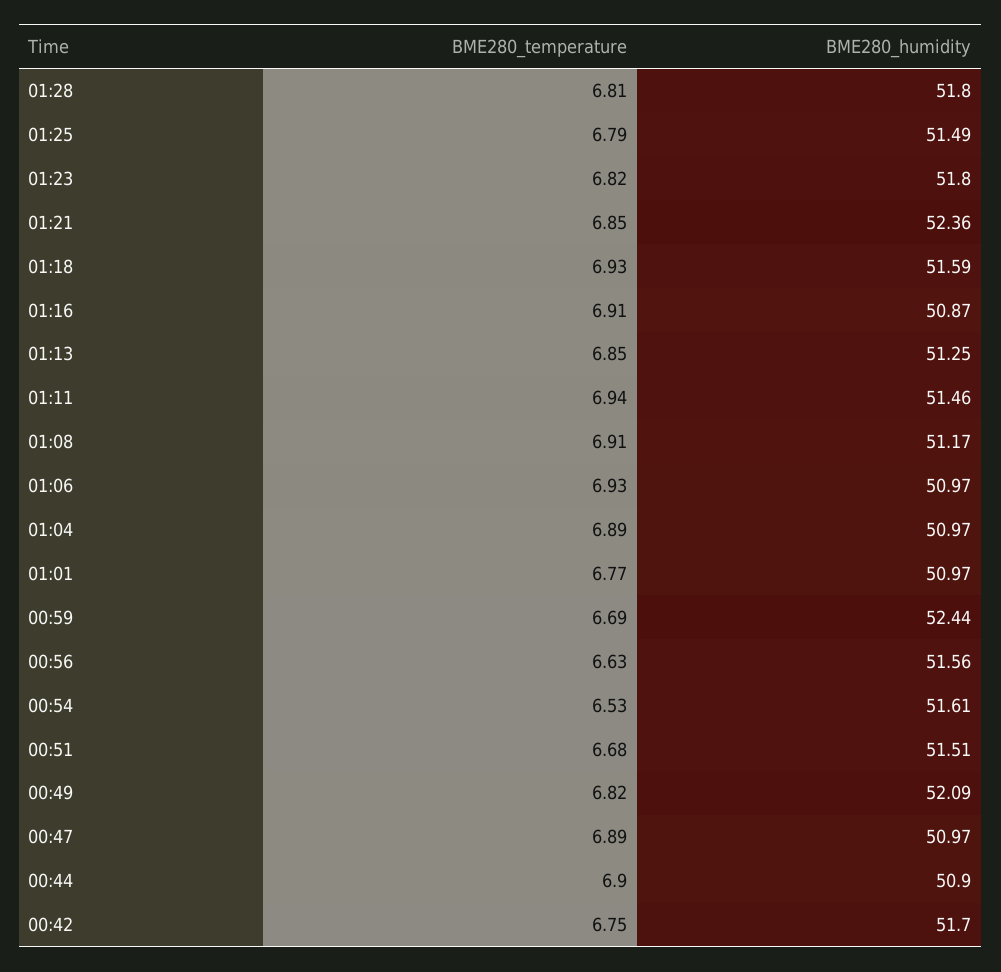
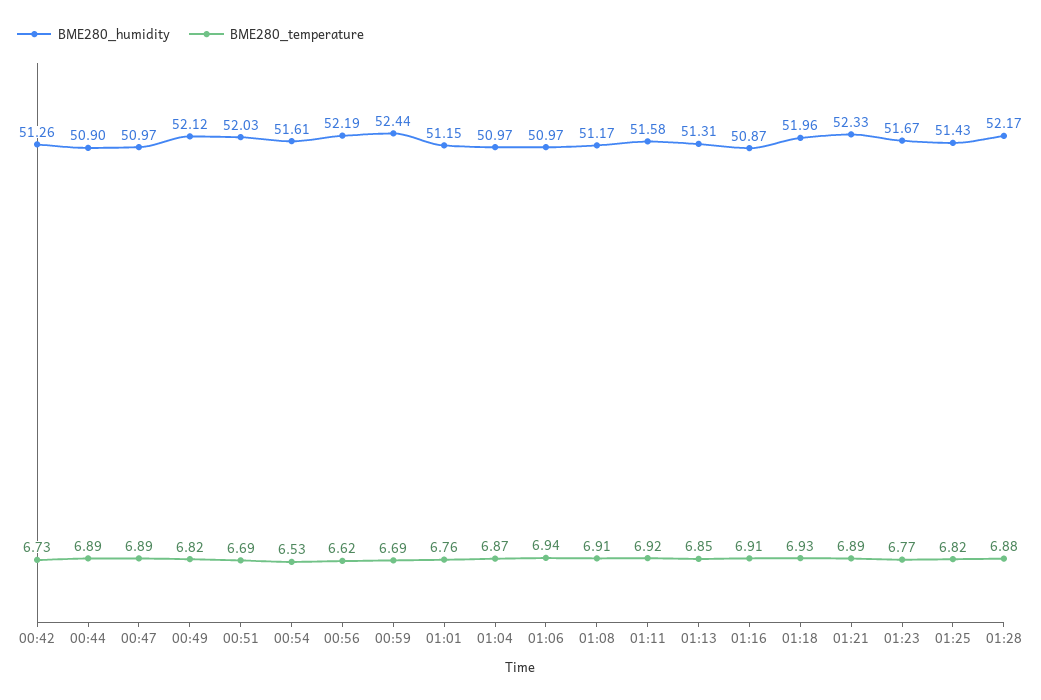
BME280_temperature, 01:28: 6.81 -> 6.88
BME280_humidity, 01:28: 51.8 -> 52.17
BME280_temperature, 01:25: 6.79 -> 6.82
BME280_humidity, 01:25: 51.49 -> 51.43
BME280_temperature, 01:23: 6.82 -> 6.77
BME280_humidity, 01:23: 51.8 -> 51.67
BME280_temperature, 01:21: 6.85 -> 6.89
BME280_humidity, 01:21: 52.36 -> 52.33
BME280_humidity, 01:18: 51.59 -> 51.96
BME280_humidity, 01:13: 51.25 -> 51.31
BME280_temperature, 01:11: 6.94 -> 6.92
BME280_humidity, 01:11: 51.46 -> 51.58
BME280_temperature, 01:06: 6.93 -> 6.94
BME280_temperature, 01:04: 6.89 -> 6.87
BME280_temperature, 01:01: 6.77 -> 6.76
BME280_humidity, 01:01: 50.97 -> 51.15
BME280_temperature, 00:56: 6.63 -> 6.62
BME280_humidity, 00:56: 51.56 -> 52.19
BME280_temperature, 00:51: 6.68 -> 6.69
BME280_humidity, 00:51: 51.51 -> 52.03
BME280_humidity, 00:49: 52.09 -> 52.12
BME280_temperature, 00:44: 6.9 -> 6.89
BME280_temperature, 00:42: 6.75 -> 6.73
BME280_humidity, 00:42: 51.7 -> 51.26

